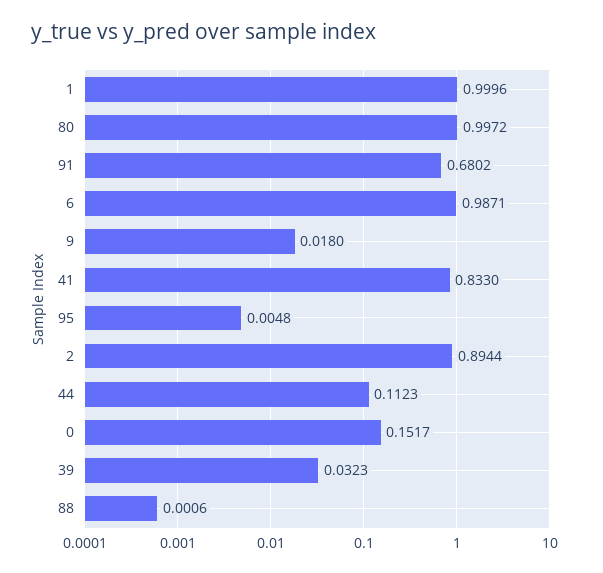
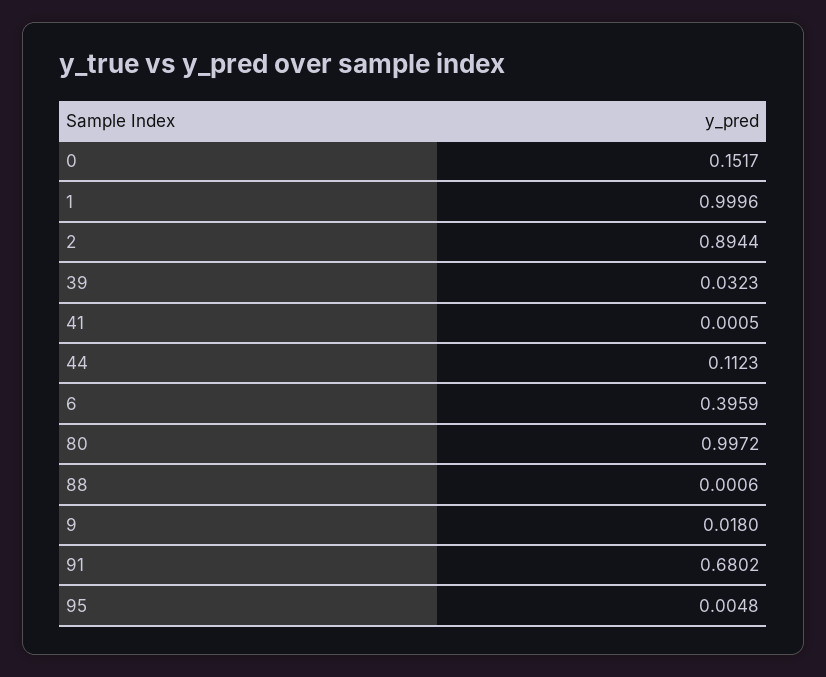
6: 0.9871 -> 0.3959
41: 0.833 -> 0.0005

